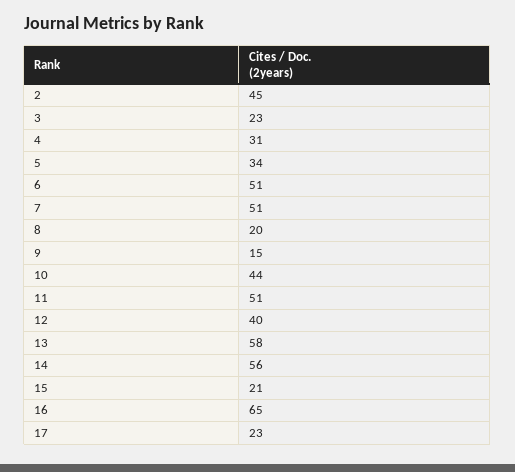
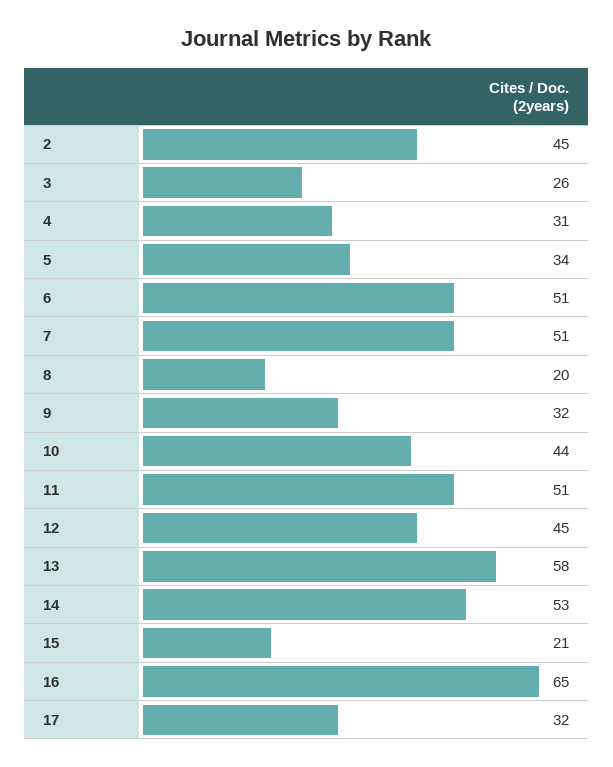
3: 23 -> 26
9: 15 -> 32
12: 40 -> 45
14: 56 -> 53
17: 23 -> 32

